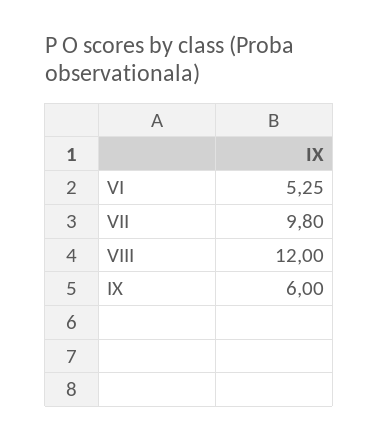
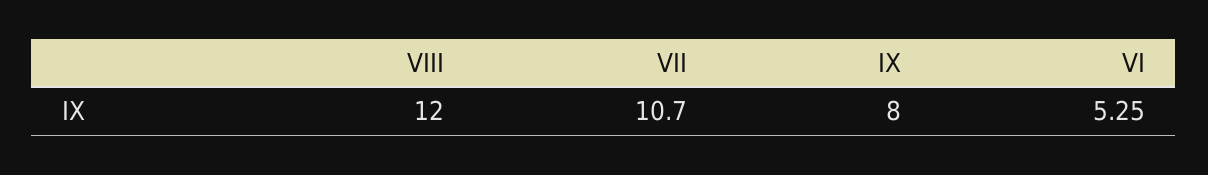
VII: 9.8 -> 10.7
IX: 6 -> 8

